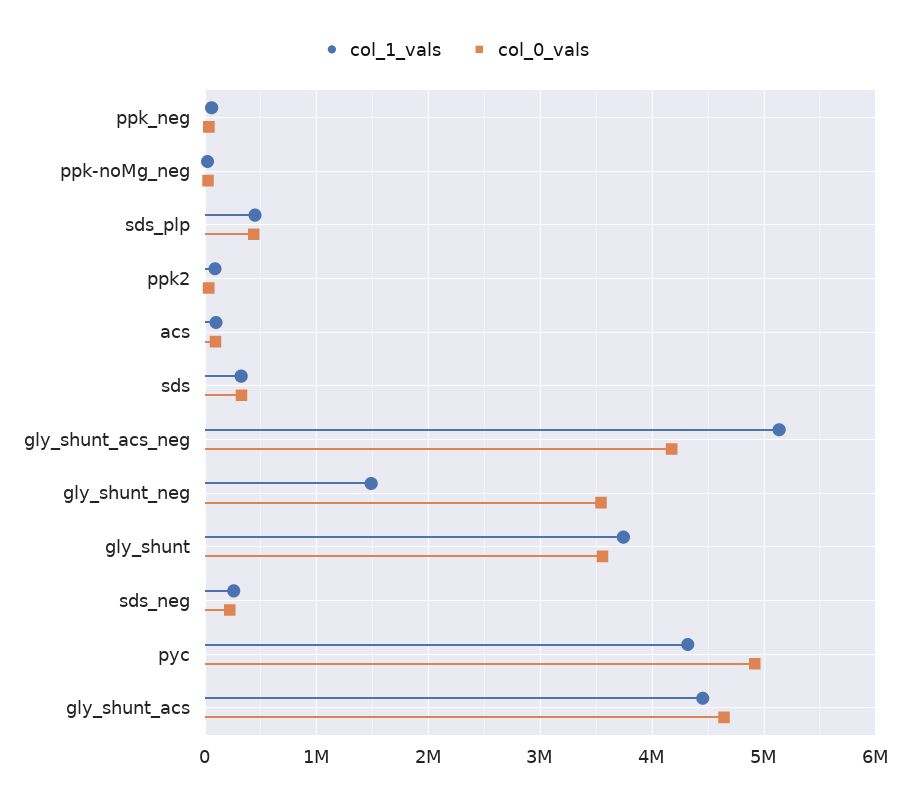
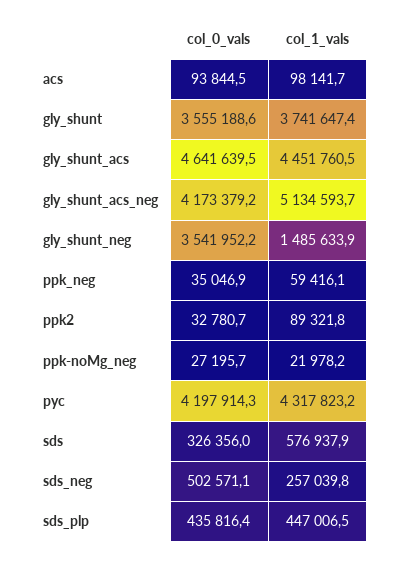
col_1_vals, sds: 300000 -> 576937.9
col_0_vals, sds_neg: 200000 -> 502571.1
col_0_vals, pyc: 4900000 -> 4197914.3

